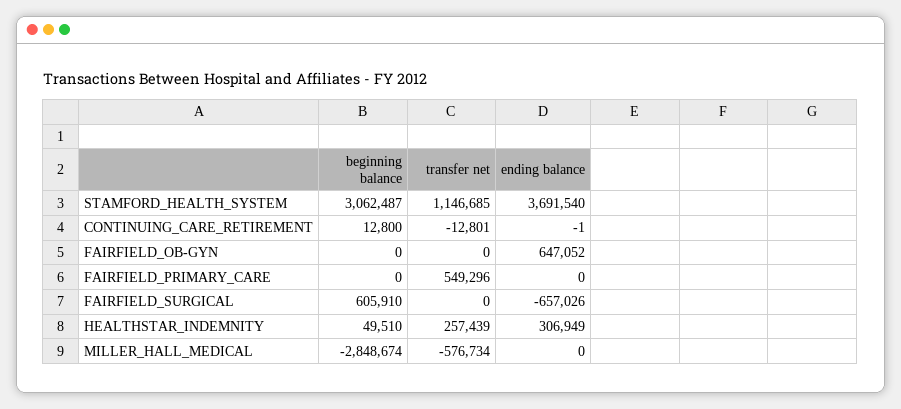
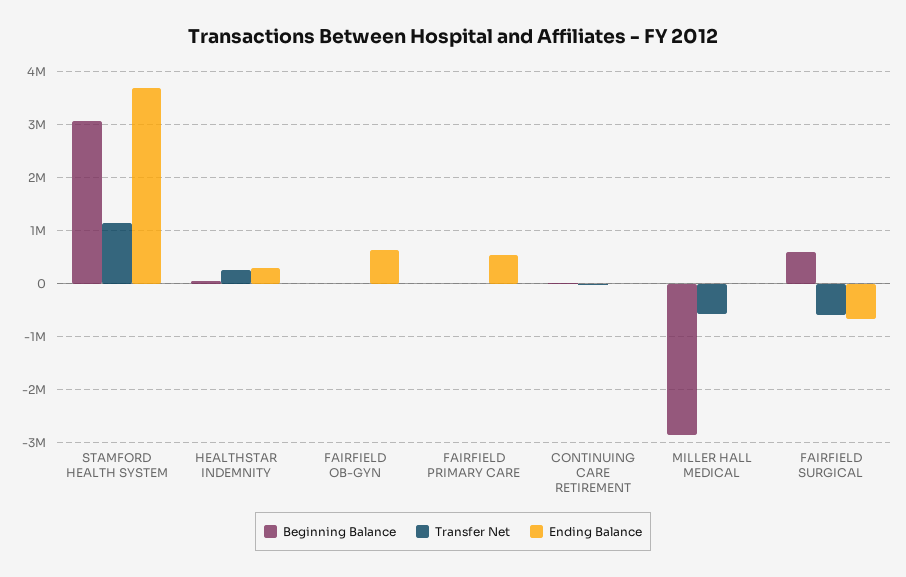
transfer net, FAIRFIELD_PRIMARY_CARE: 549296 -> 0
ending balance, FAIRFIELD_PRIMARY_CARE: 0 -> 600000
transfer net, FAIRFIELD_SURGICAL: 0 -> -600000

